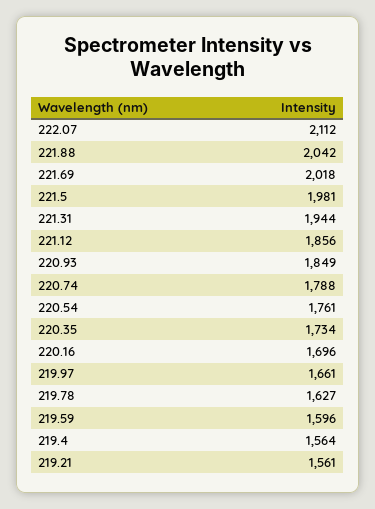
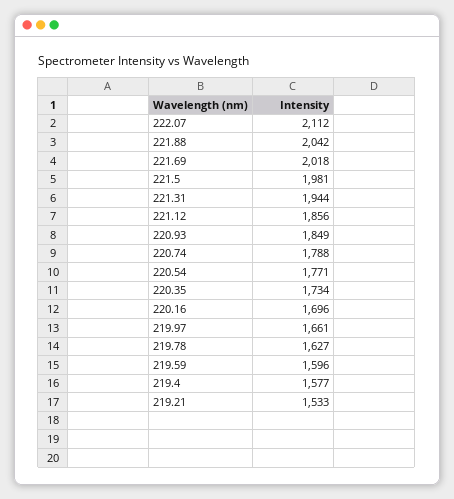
220.54: 1761 -> 1771
219.4: 1564 -> 1577
219.21: 1561 -> 1533

